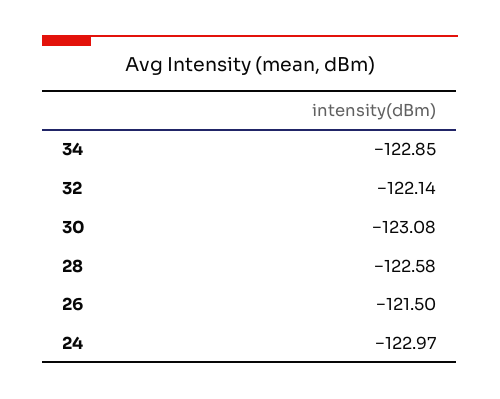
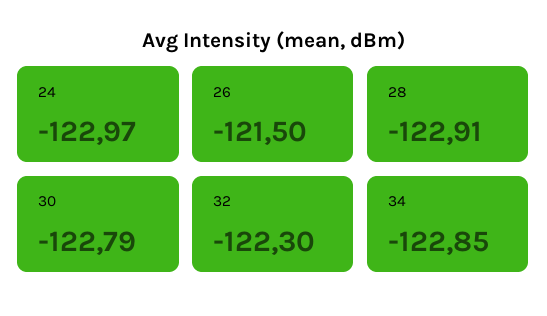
32: -122.14 -> -122.3
30: -123.08 -> -122.79
28: -122.58 -> -122.91

